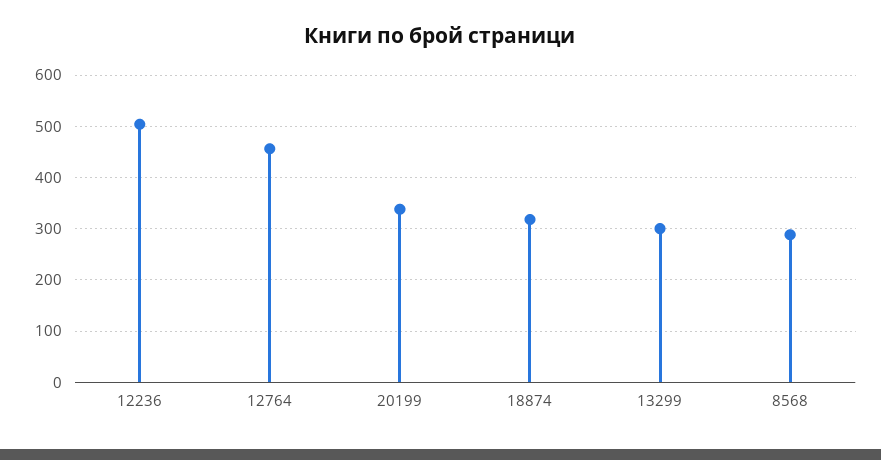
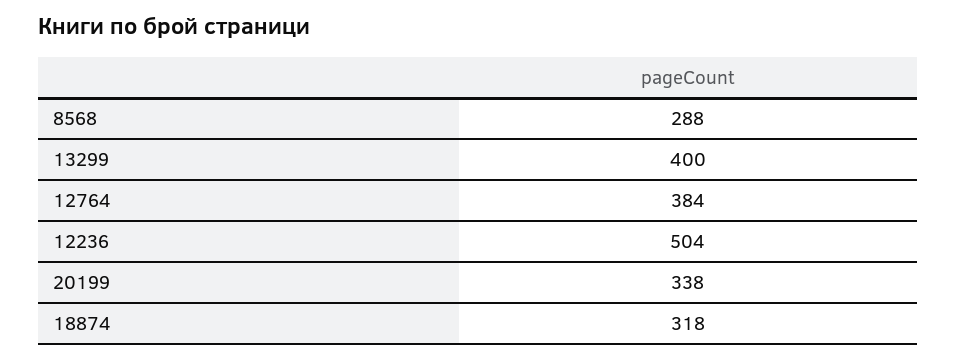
12764: 460 -> 384
13299: 300 -> 400

